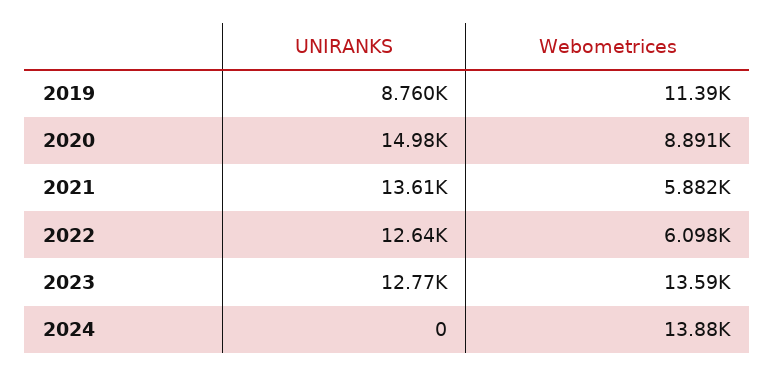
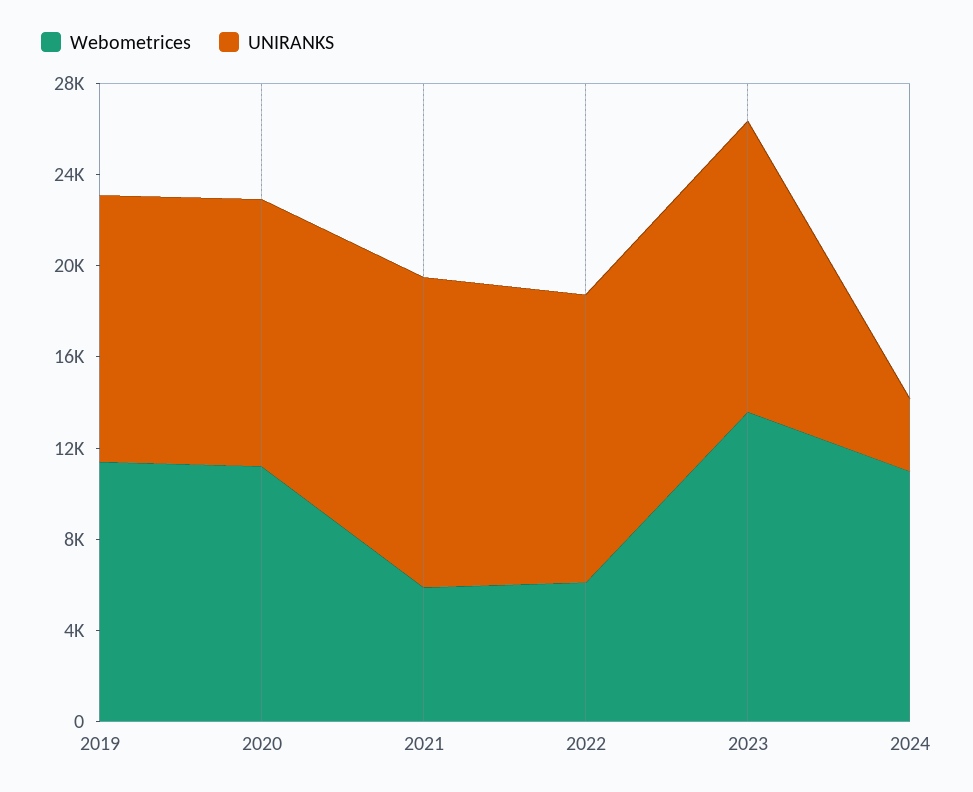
UNIRANKS, 2019: 8760 -> 12000
UNIRANKS, 2020: 14980 -> 12000
Webometrices, 2020: 8891 -> 11000
UNIRANKS, 2024: 0 -> 3000
Webometrices, 2024: 13880 -> 11000

